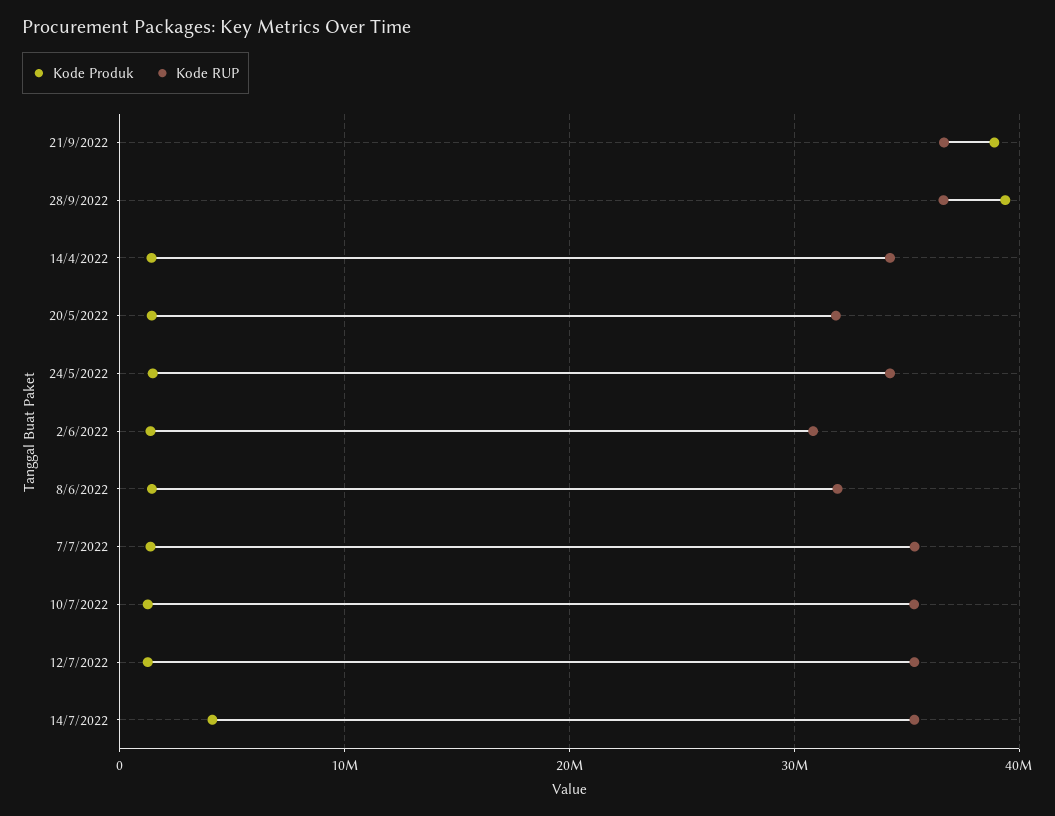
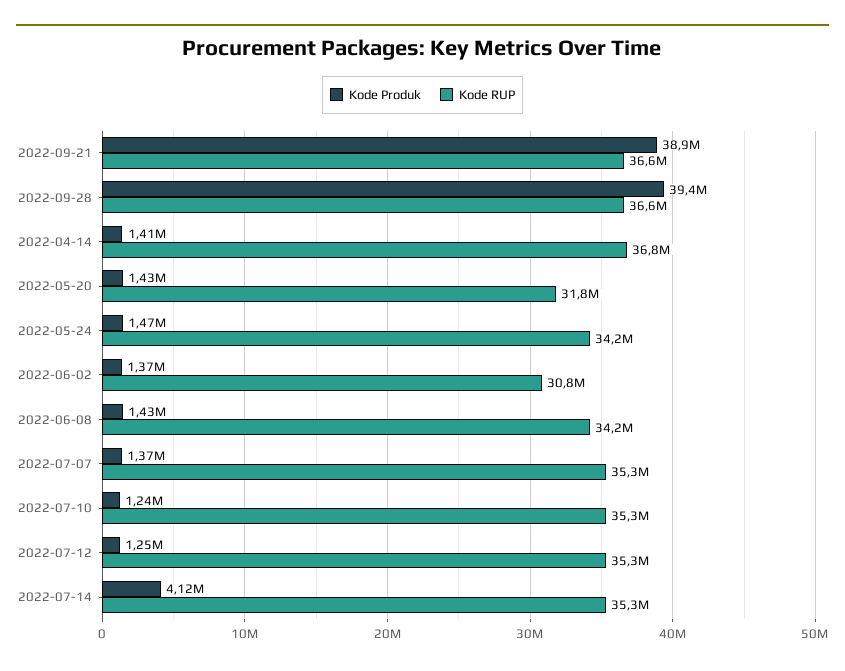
Kode RUP, 14/4/2022: 34000000 -> 36800000
Kode RUP, 8/6/2022: 32000000 -> 34200000

